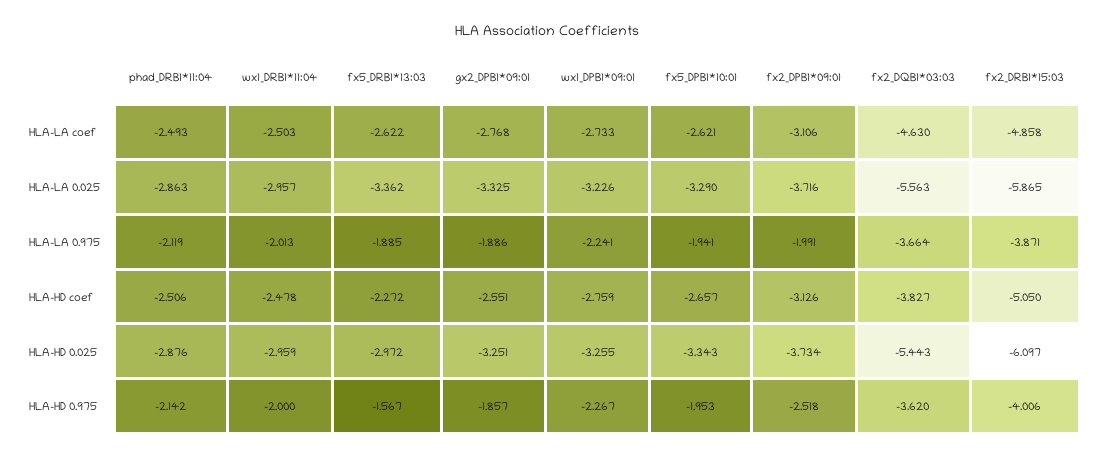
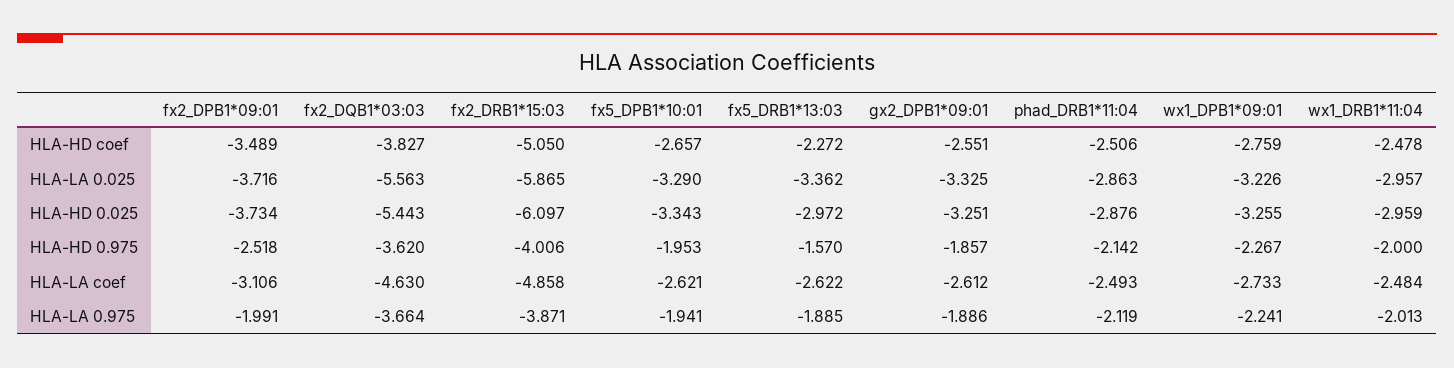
wx1_DRB1*11:04, HLA-LA coef: -2.503 -> -2.484
gx2_DPB1*09:01, HLA-LA coef: -2.768 -> -2.612
fx2_DPB1*09:01, HLA-HD coef: -3.126 -> -3.489
fx5_DRB1*13:03, HLA-HD 0.975: -1.567 -> -1.57

